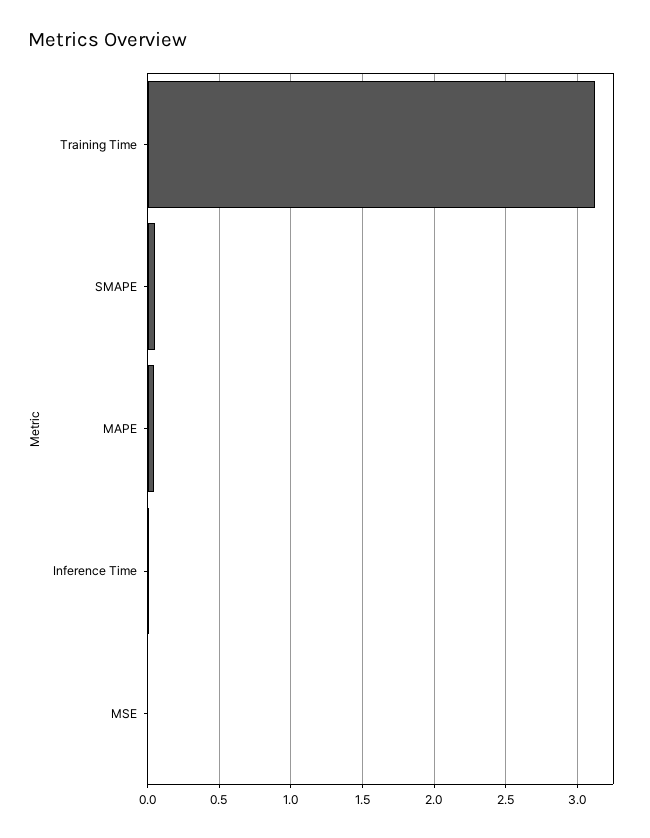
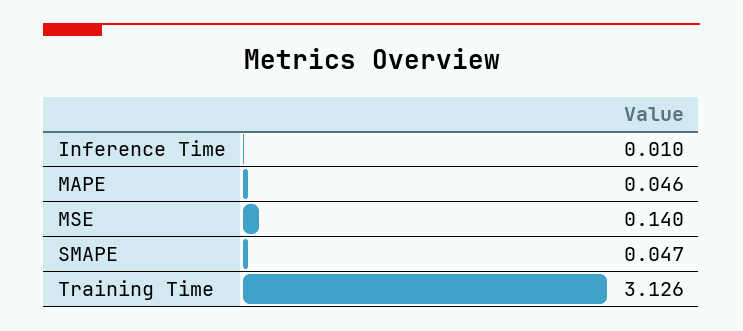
MSE: 0 -> 0.14

